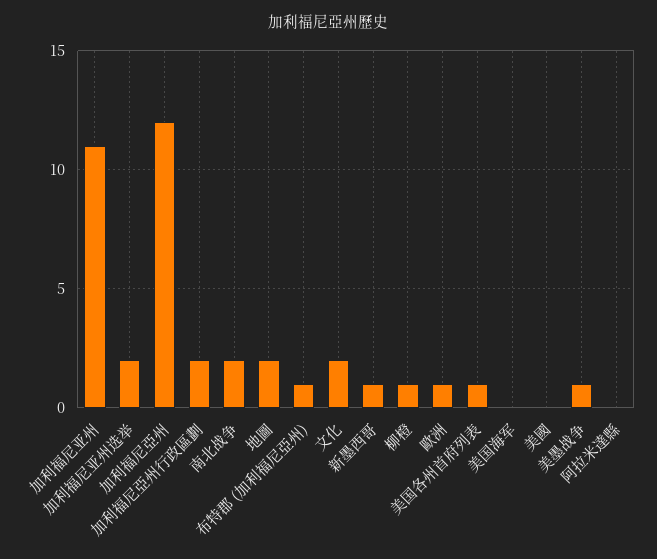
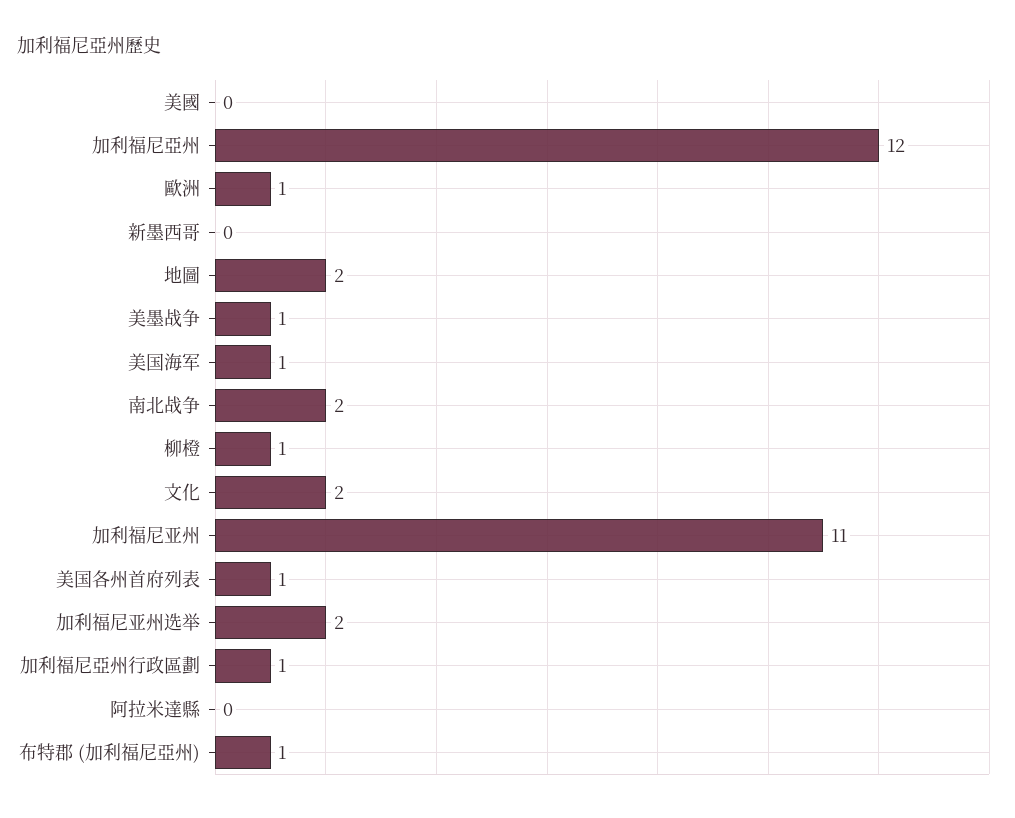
加利福尼亞州行政區劃: 2 -> 1
新墨西哥: 1 -> 0
美国海军: 0 -> 1

